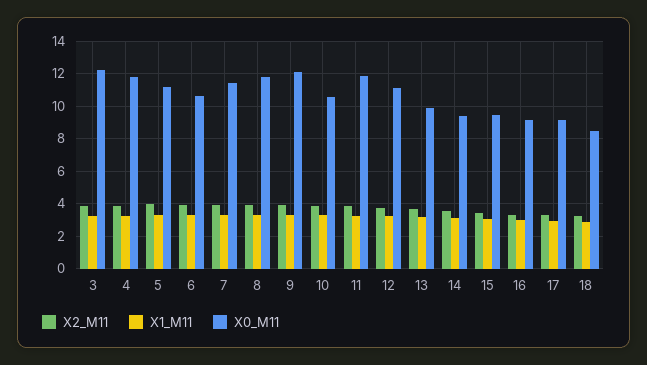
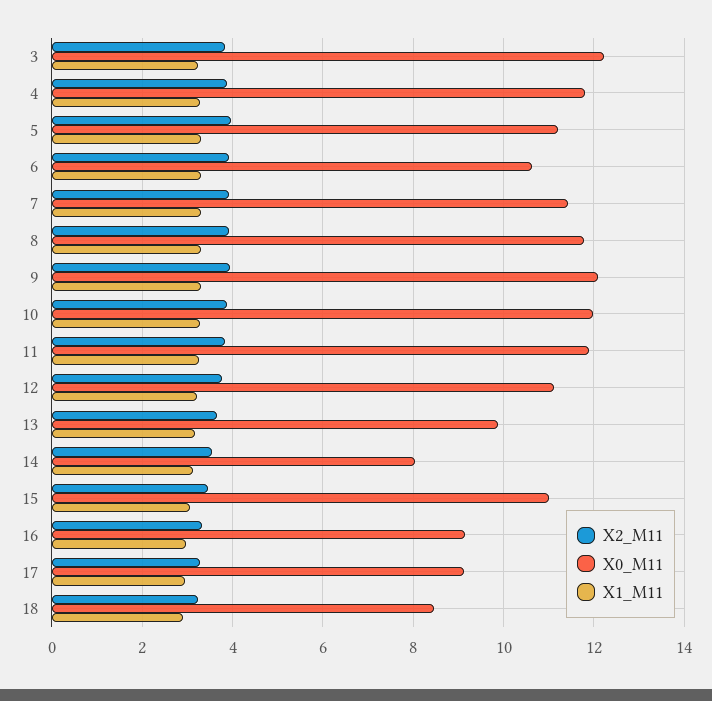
X0_M11, 10: 10.5 -> 12
X0_M11, 14: 9.5 -> 8
X0_M11, 15: 9.5 -> 11

